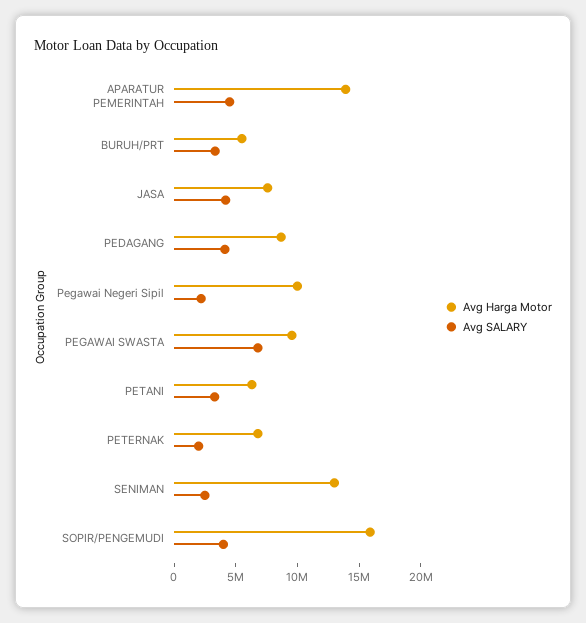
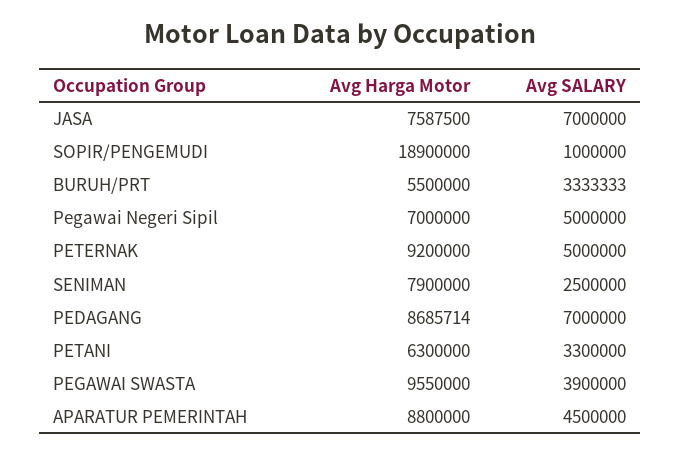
Avg Harga Motor, APARATUR PEMERINTAH: 14000000 -> 8800000
Avg SALARY, JASA: 4000000 -> 7000000
Avg SALARY, PEDAGANG: 4000000 -> 7000000
Avg Harga Motor, Pegawai Negeri Sipil: 10000000 -> 7000000
Avg SALARY, Pegawai Negeri Sipil: 2000000 -> 5000000
Avg SALARY, PEGAWAI SWASTA: 7000000 -> 3900000
Avg Harga Motor, PETERNAK: 7000000 -> 9200000
Avg SALARY, PETERNAK: 2000000 -> 5000000
Avg Harga Motor, SENIMAN: 13000000 -> 7900000
Avg Harga Motor, SOPIR/PENGEMUDI: 16000000 -> 18900000
Avg SALARY, SOPIR/PENGEMUDI: 4000000 -> 1000000

